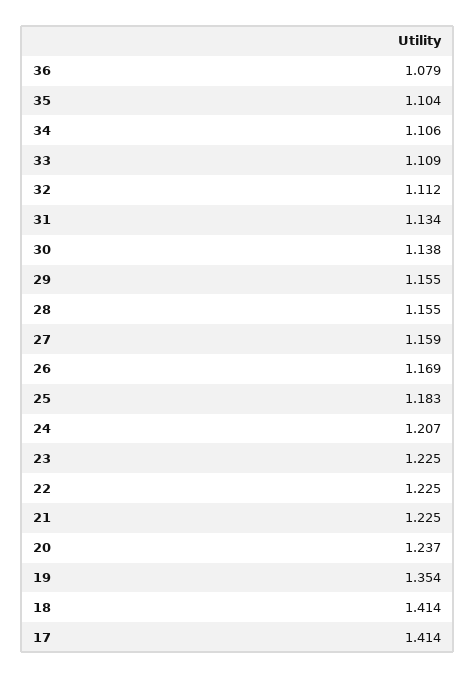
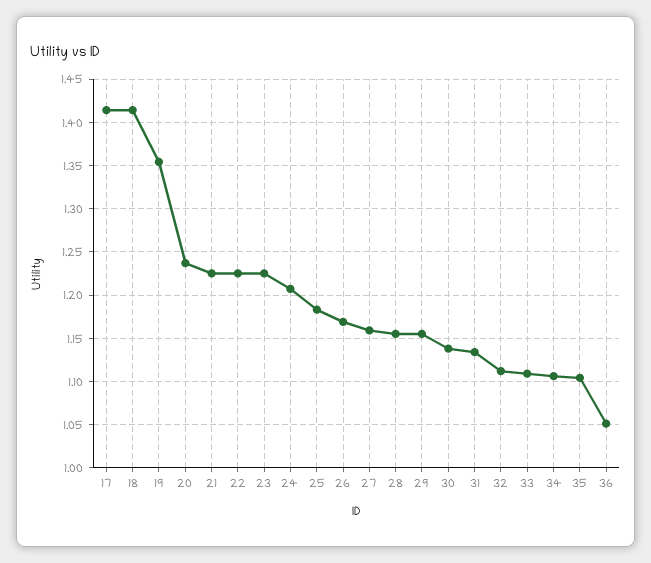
36: 1.079 -> 1.05

